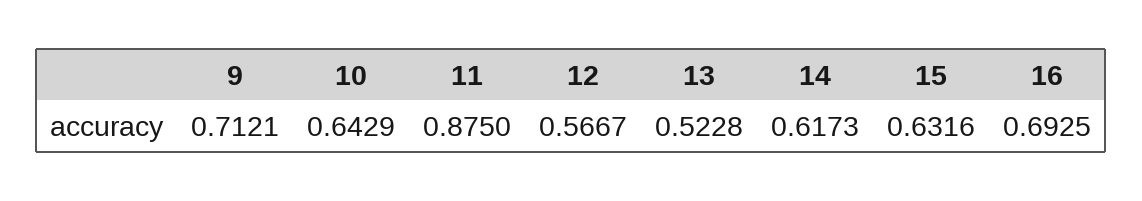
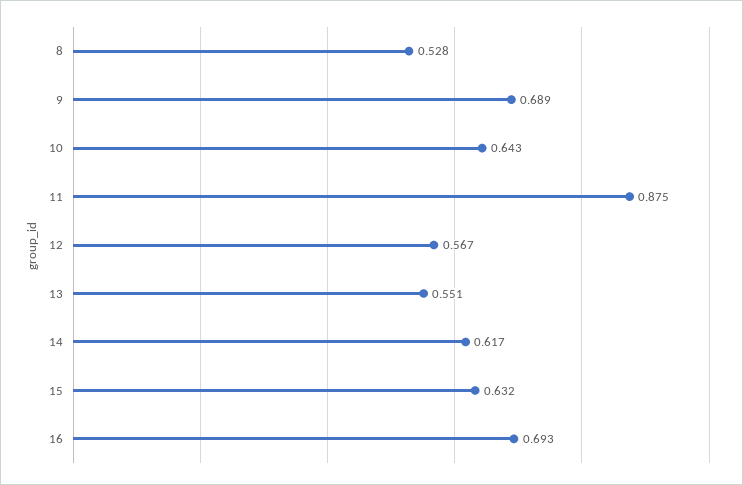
9: 0.7121 -> 0.689
13: 0.5228 -> 0.551
8: none -> 0.528

